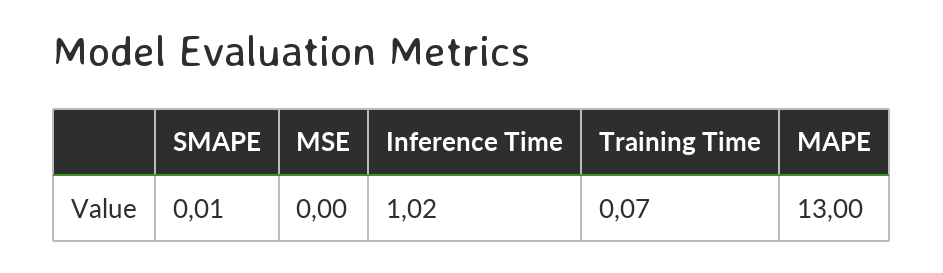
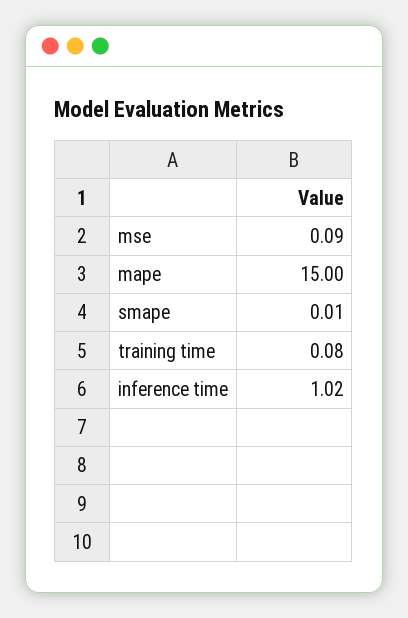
MSE: 0 -> 0.09
Training Time: 0.07 -> 0.08
MAPE: 13 -> 15

